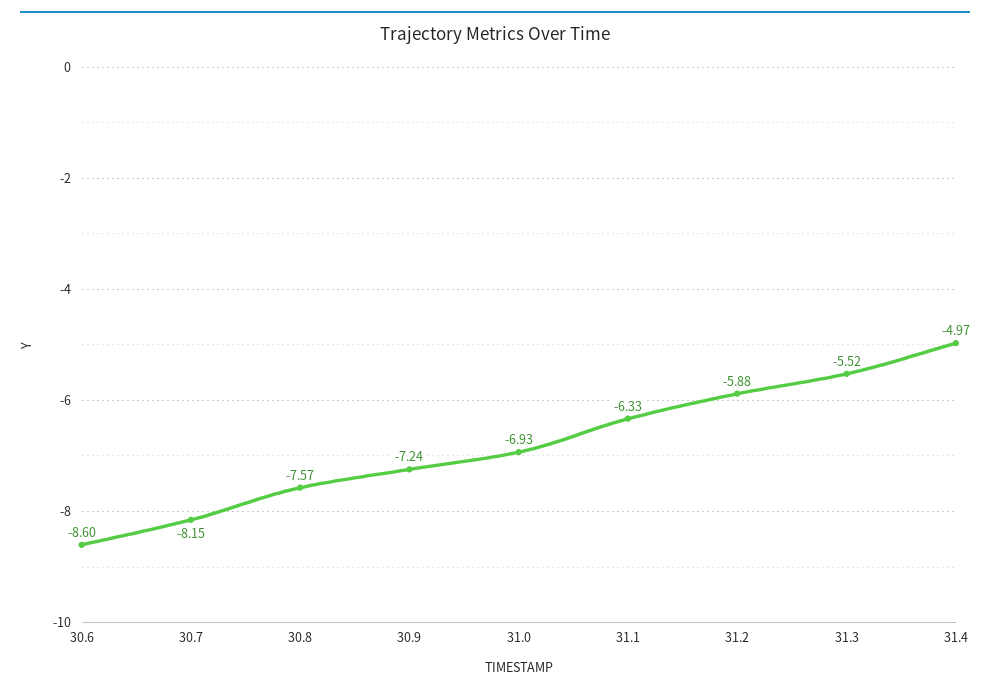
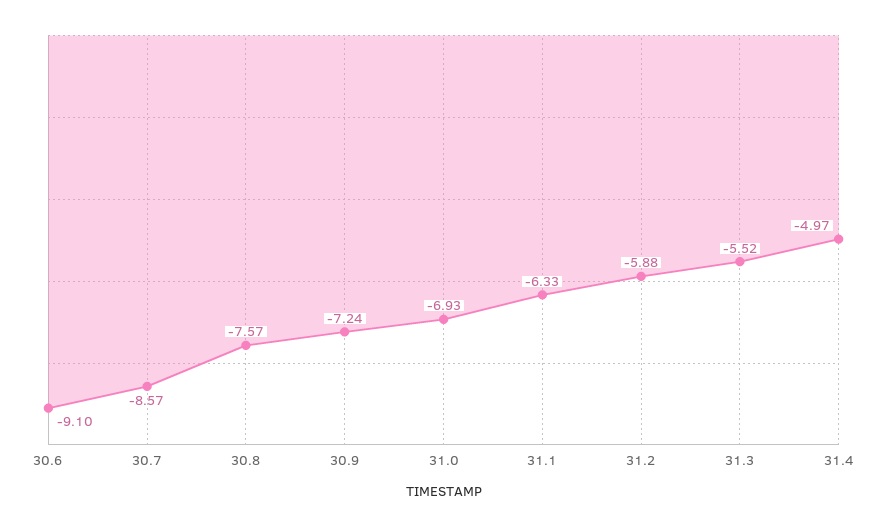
30.6: -8.6 -> -9.1
30.7: -8.15 -> -8.57

